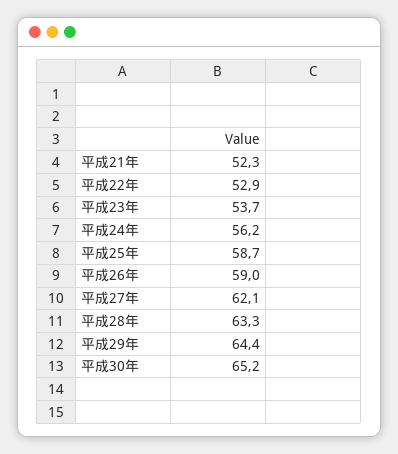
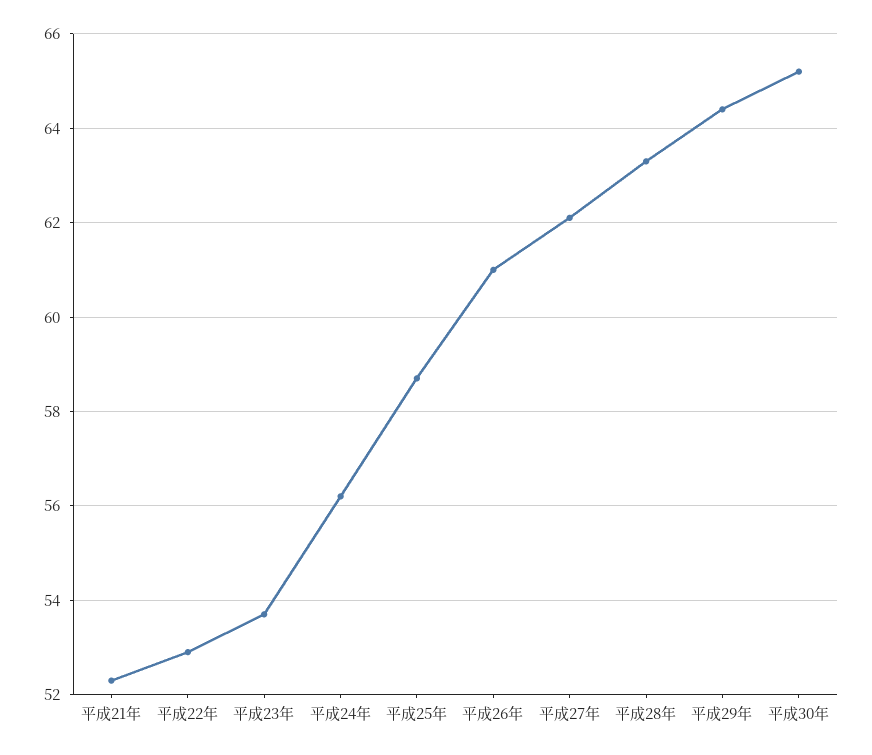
平成26年: 59 -> 61

